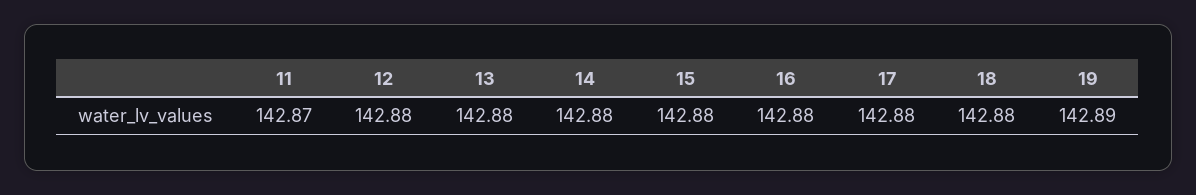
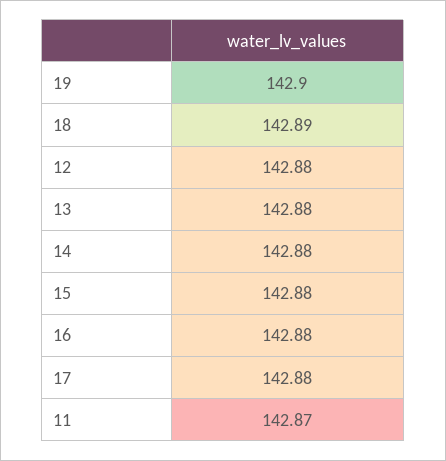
18: 142.88 -> 142.89
19: 142.89 -> 142.9

